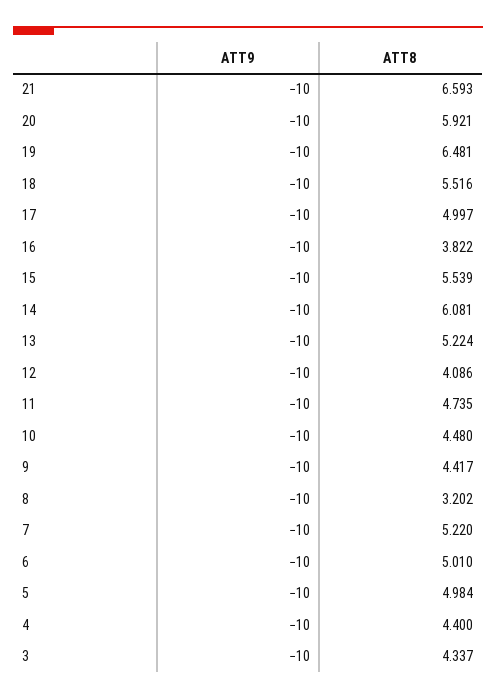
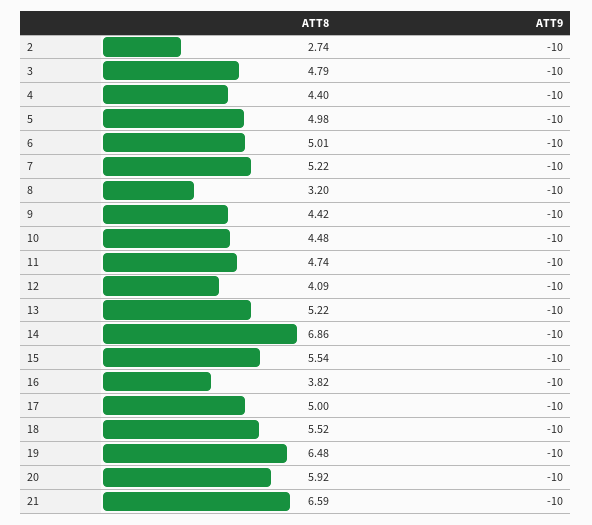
ATT8, 14: 6.081 -> 6.86
ATT8, 3: 4.337 -> 4.79
ATT8, 2: none -> 2.74
ATT9, 2: none -> -10

